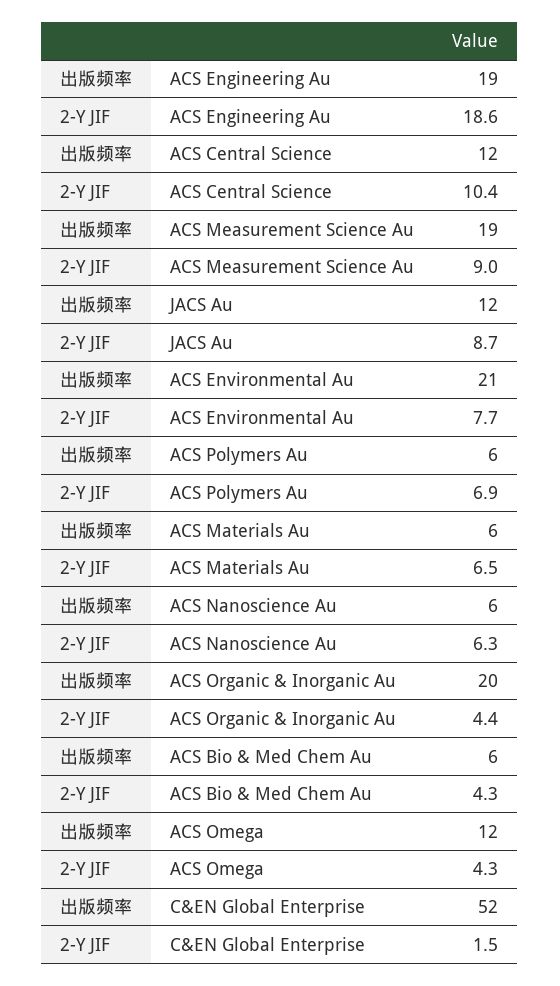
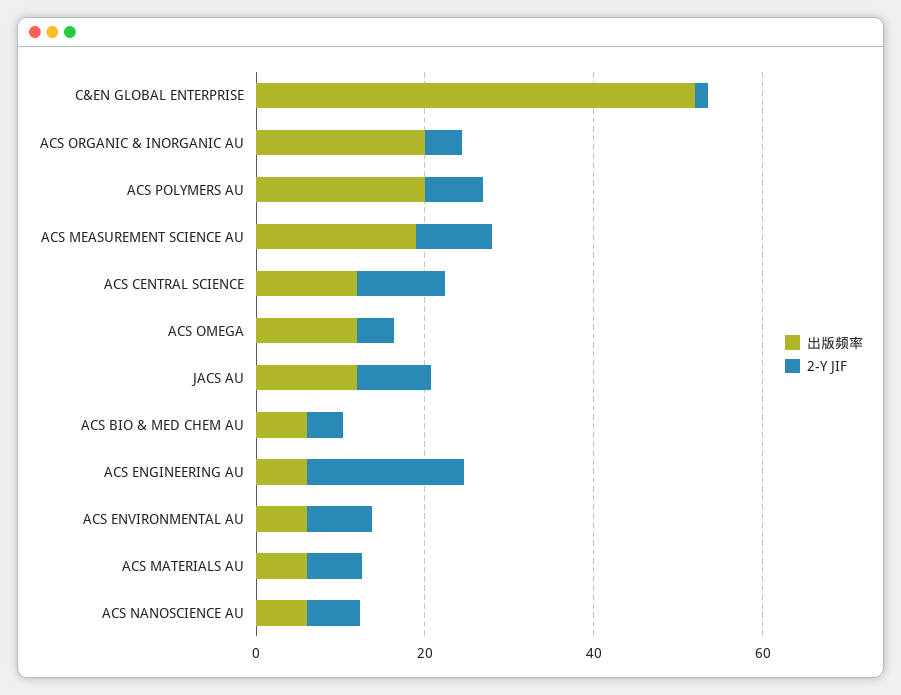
出版频率, ACS Engineering Au: 19 -> 5
出版频率, ACS Environmental Au: 21 -> 5
出版频率, ACS Polymers Au: 6 -> 20

